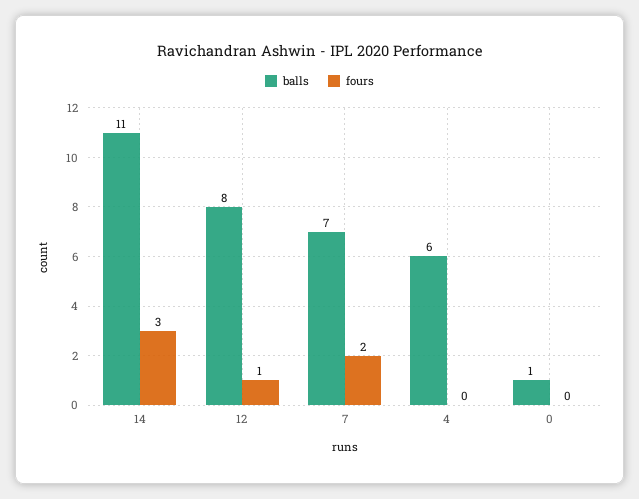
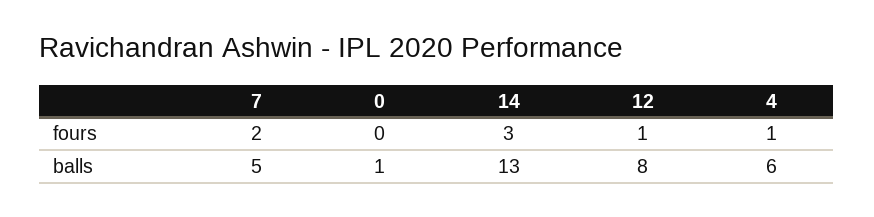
balls, 14: 11 -> 13
balls, 7: 7 -> 5
fours, 4: 0 -> 1

